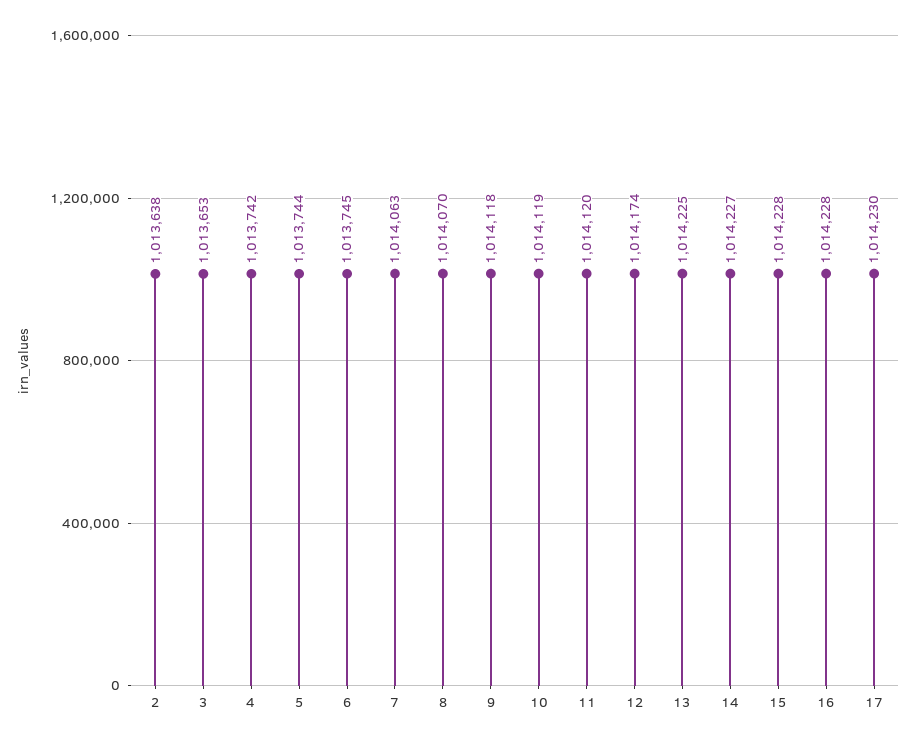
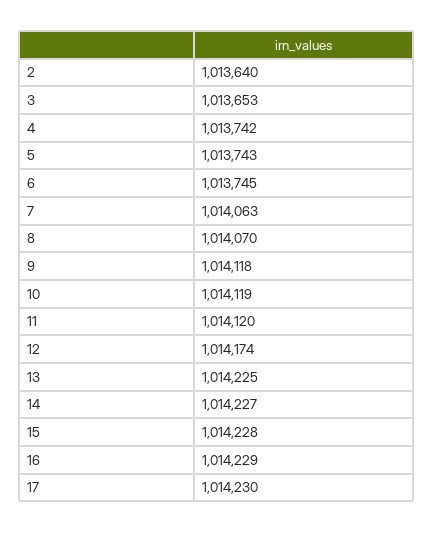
2: 1013638 -> 1013640
5: 1013744 -> 1013743
16: 1014228 -> 1014229

